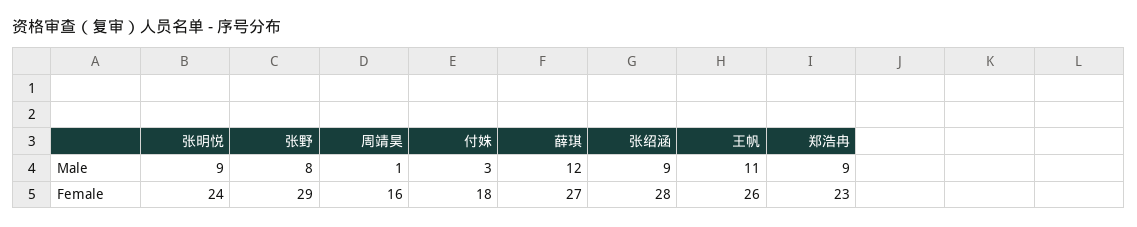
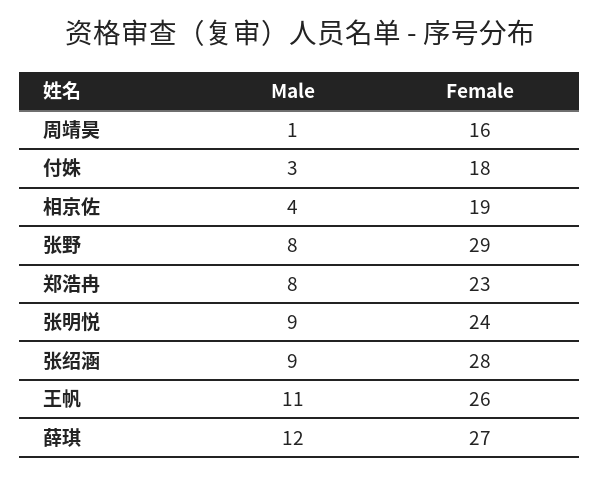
郑浩冉, Male: 9 -> 8
相京佐, Male: none -> 4
相京佐, Female: none -> 19

